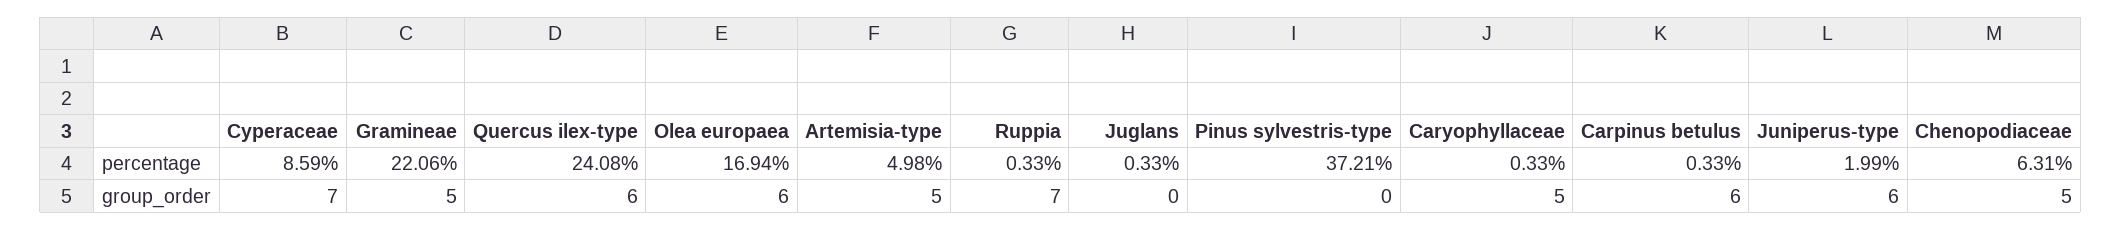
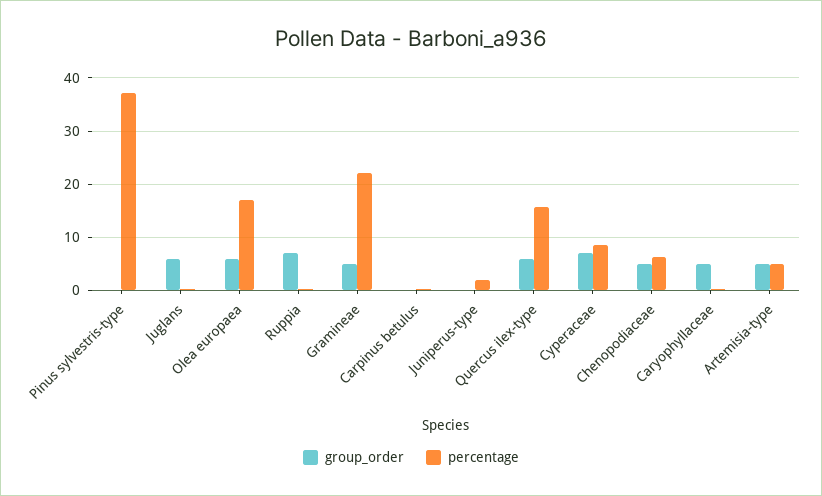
percentage, Quercus ilex-type: 24.08 -> 16
group_order, Juglans: 0 -> 6
group_order, Carpinus betulus: 6 -> 0
group_order, Juniperus-type: 6 -> 0

